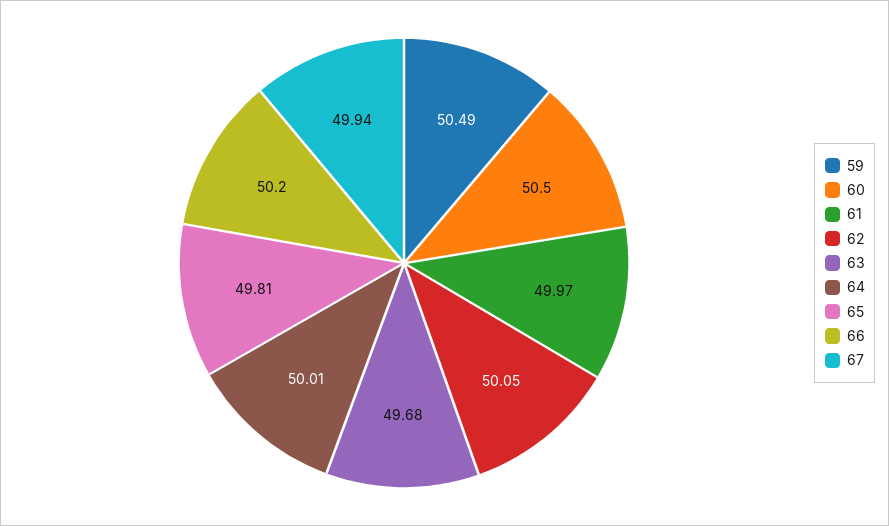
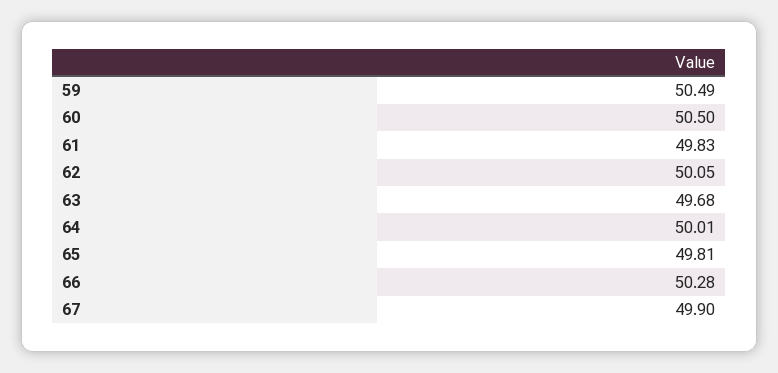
61: 49.97 -> 49.83
66: 50.2 -> 50.28
67: 49.94 -> 49.9

